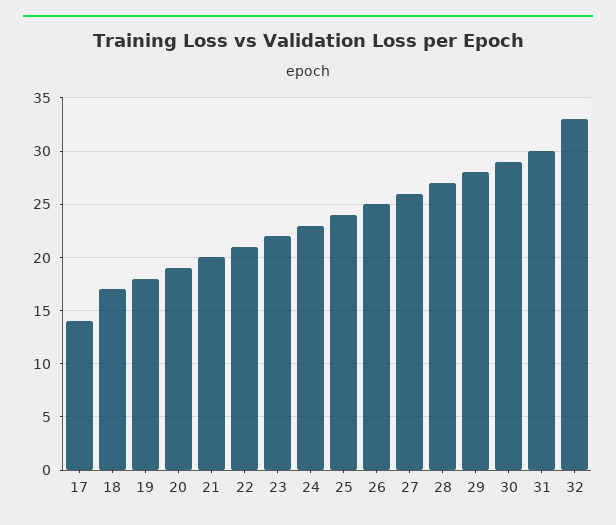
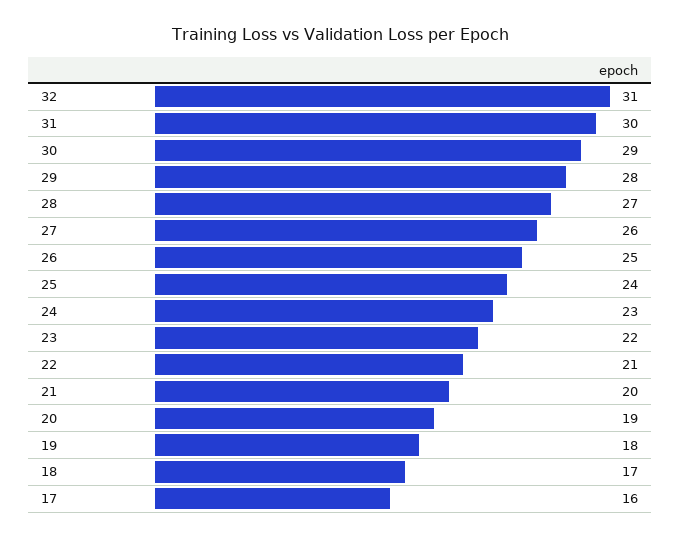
17: 14 -> 16
32: 33 -> 31

